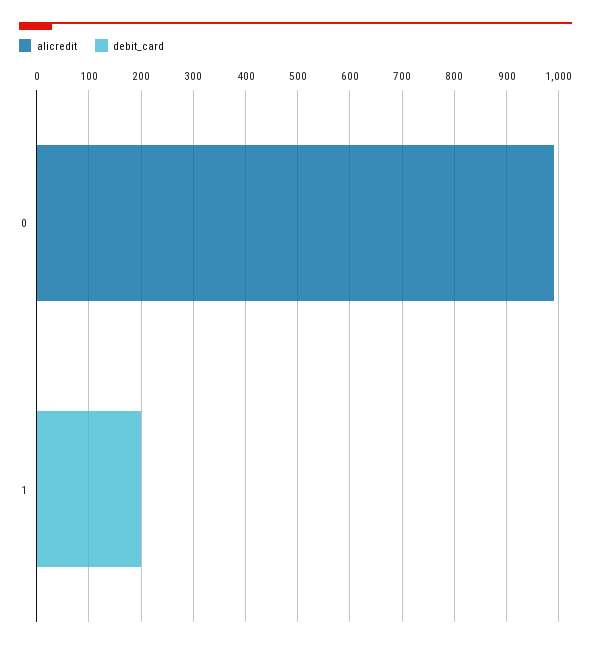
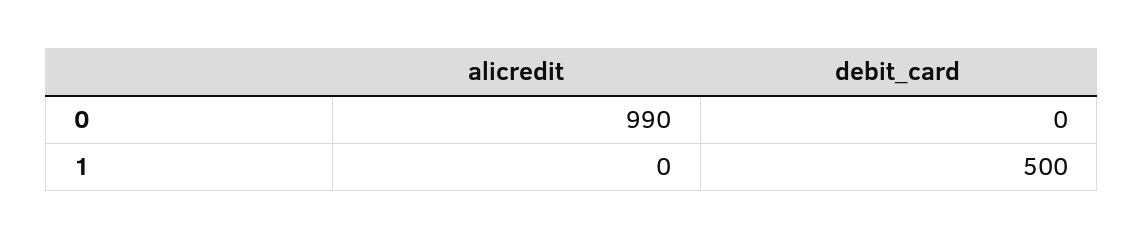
debit_card, 1: 200 -> 500

